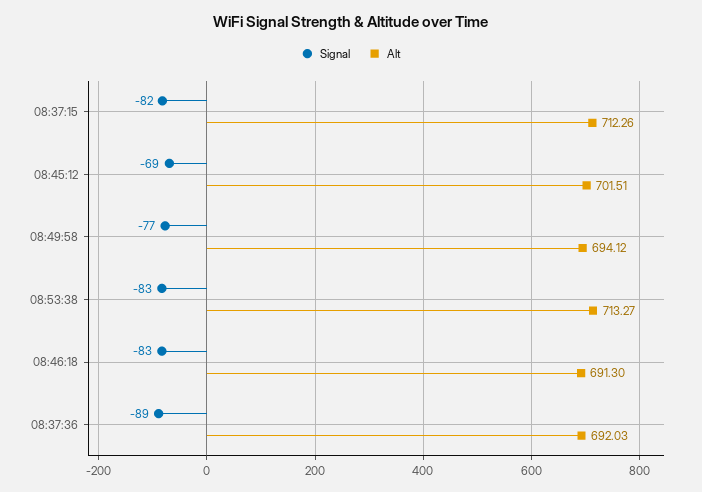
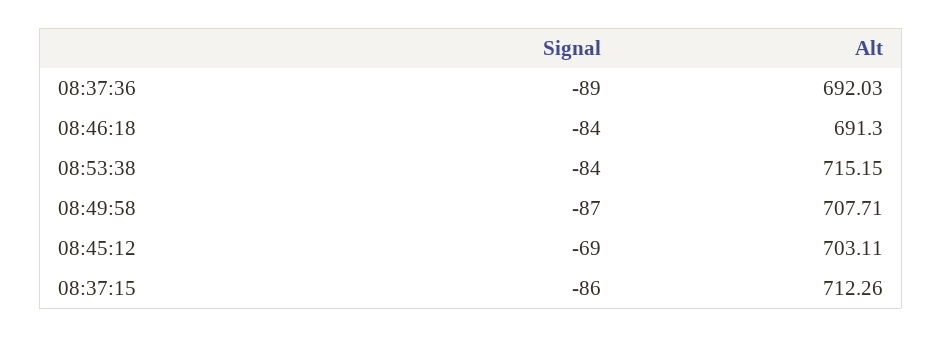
Signal, 08:37:15: -82 -> -86
Alt, 08:45:12: 701.51 -> 703.11
Signal, 08:49:58: -77 -> -87
Alt, 08:49:58: 694.12 -> 707.71
Signal, 08:53:38: -83 -> -84
Alt, 08:53:38: 713.27 -> 715.15
Signal, 08:46:18: -83 -> -84

